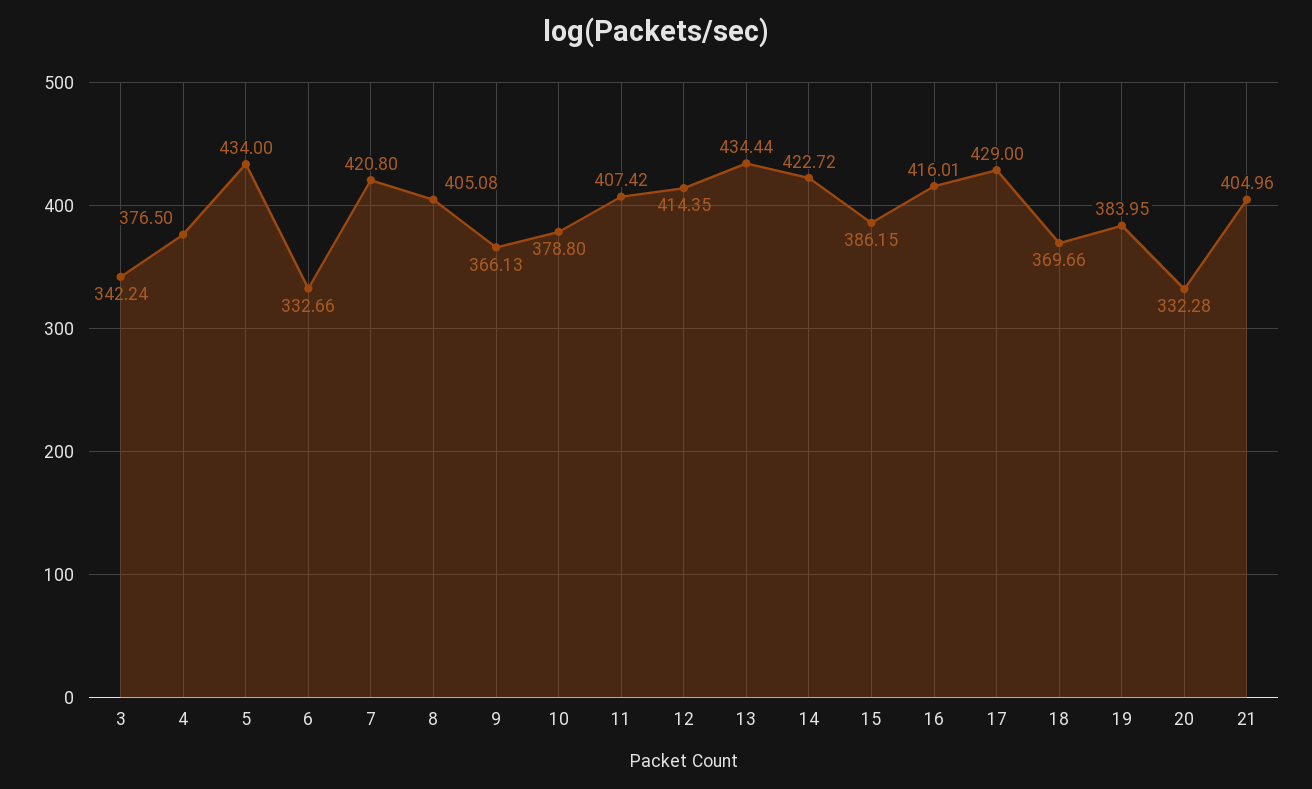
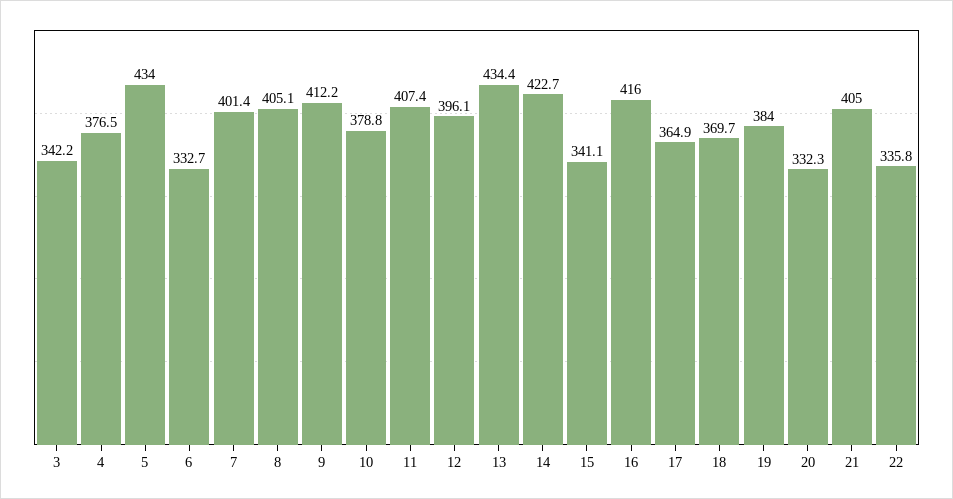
7: 420.8 -> 401.4
9: 366.13 -> 412.2
12: 414.35 -> 396.1
15: 386.15 -> 341.1
17: 429 -> 364.9
22: none -> 335.8

